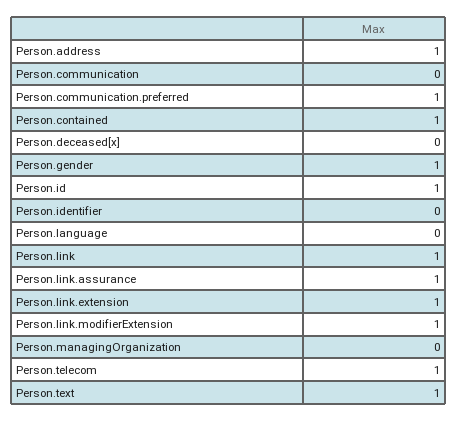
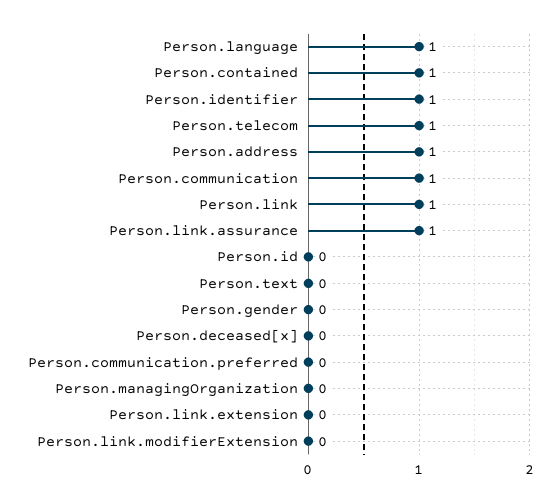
Person.communication: 0 -> 1
Person.communication.preferred: 1 -> 0
Person.gender: 1 -> 0
Person.id: 1 -> 0
Person.identifier: 0 -> 1
Person.language: 0 -> 1
Person.link.extension: 1 -> 0
Person.link.modifierExtension: 1 -> 0
Person.text: 1 -> 0

